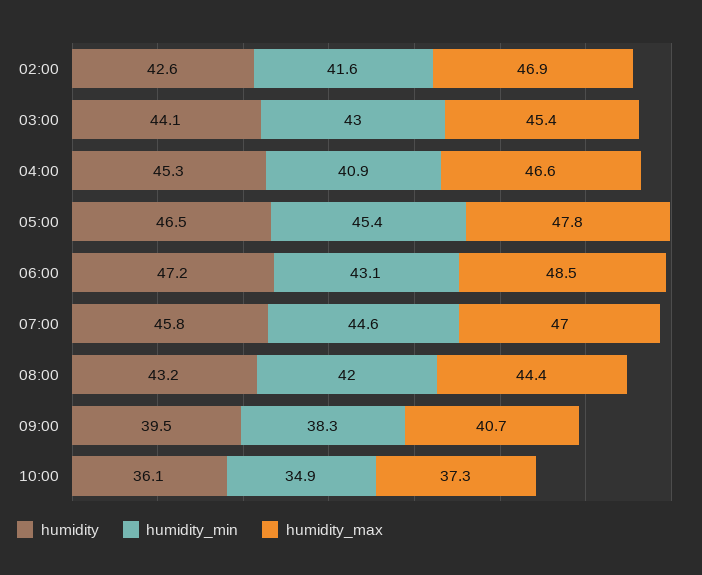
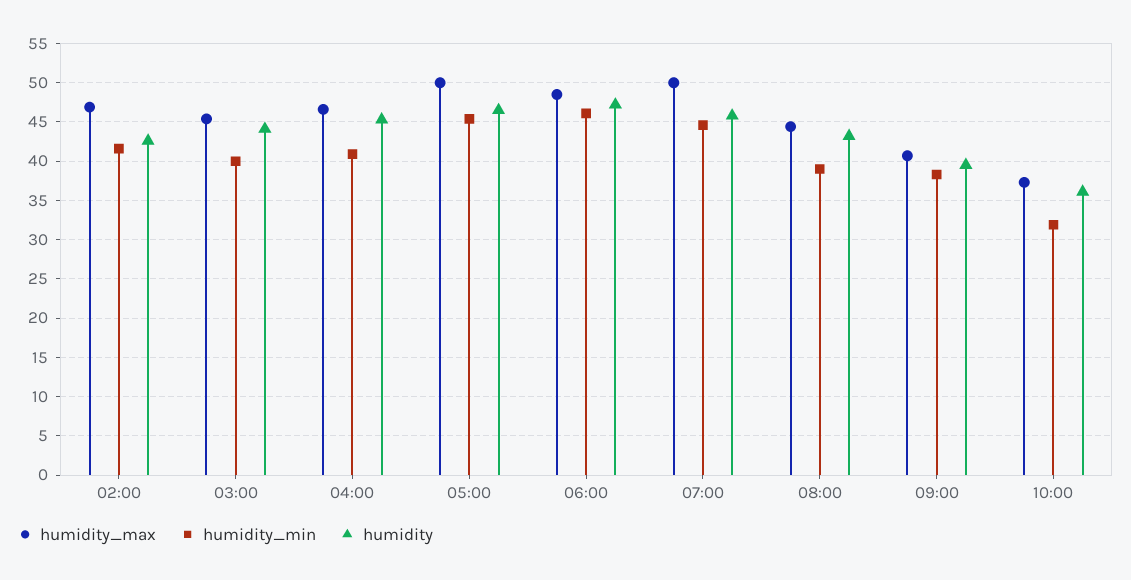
humidity_min, 03:00: 43 -> 40
humidity_max, 05:00: 47.8 -> 50
humidity_min, 06:00: 43.1 -> 46
humidity_max, 07:00: 47 -> 50
humidity_min, 08:00: 42 -> 39
humidity_min, 10:00: 34.9 -> 32

